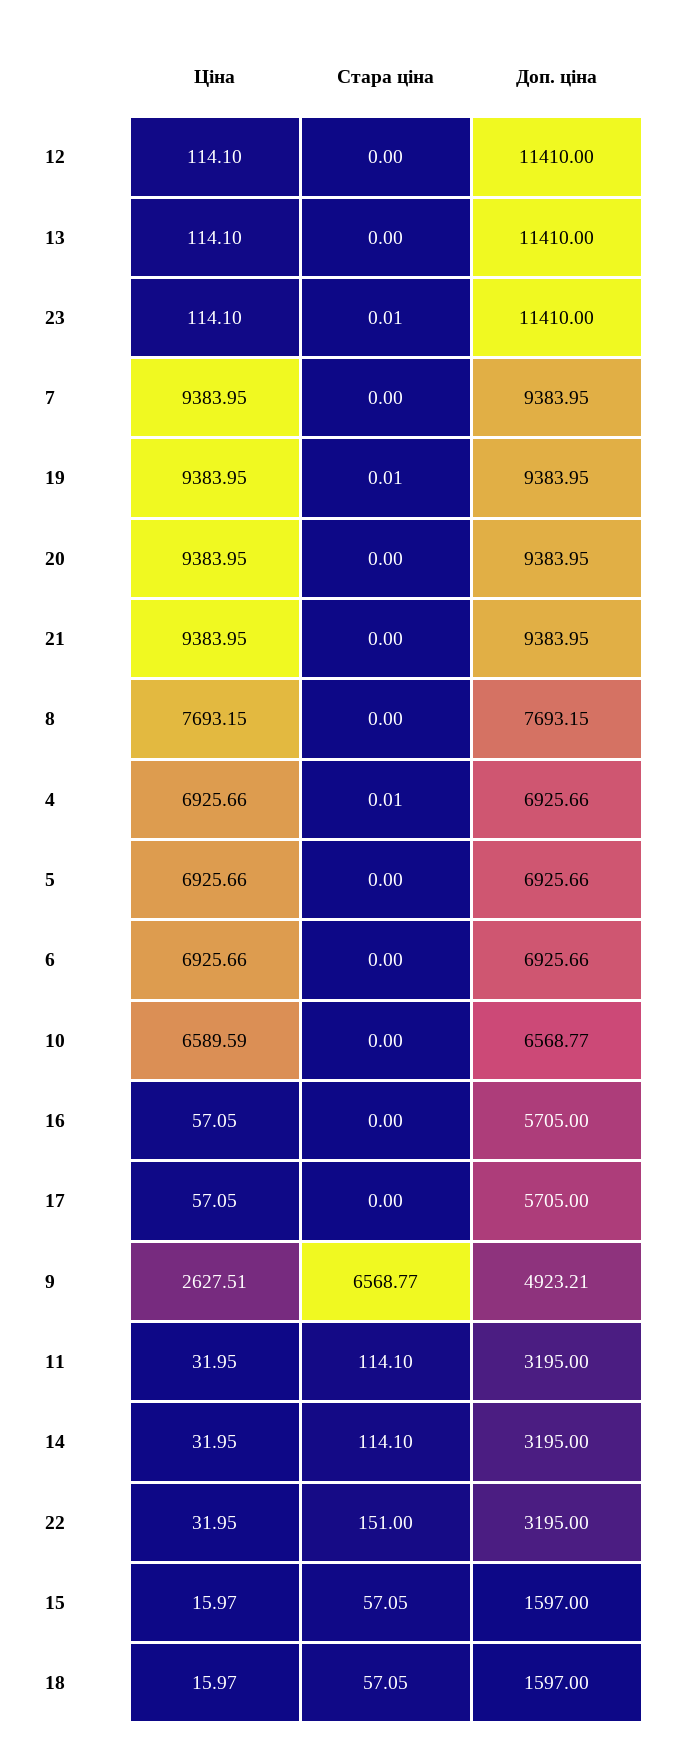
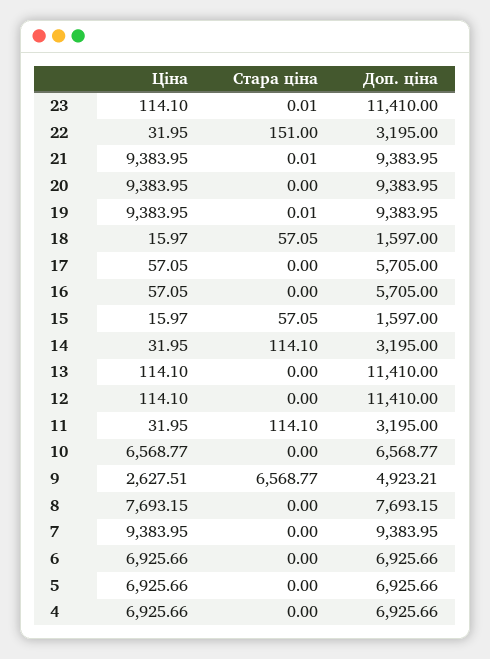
Стара ціна, 21: 0 -> 0.01
Стара ціна, 4: 0.01 -> 0
Ціна, 10: 6589.59 -> 6568.77

